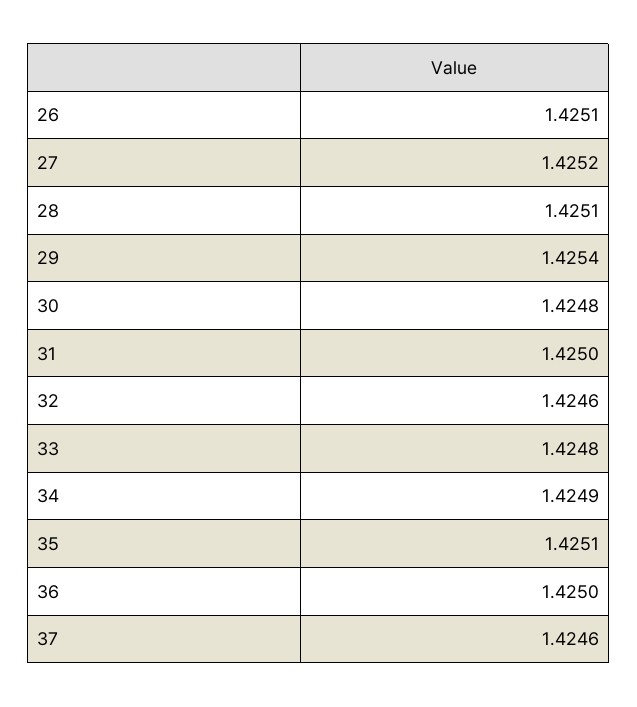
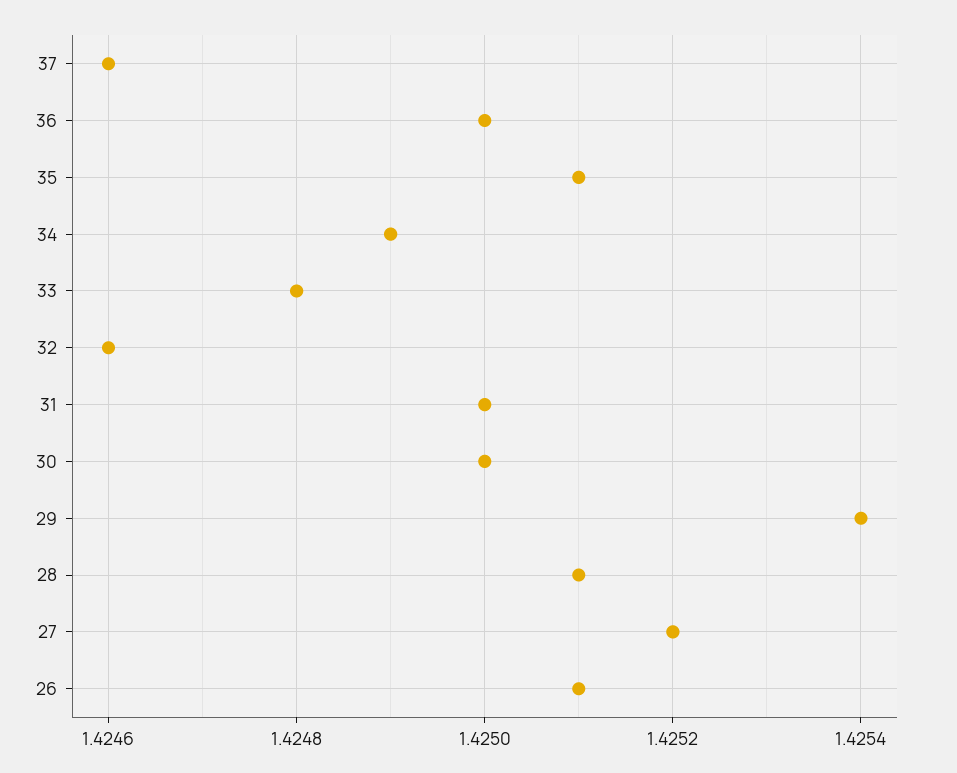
30: 1.4248 -> 1.425

